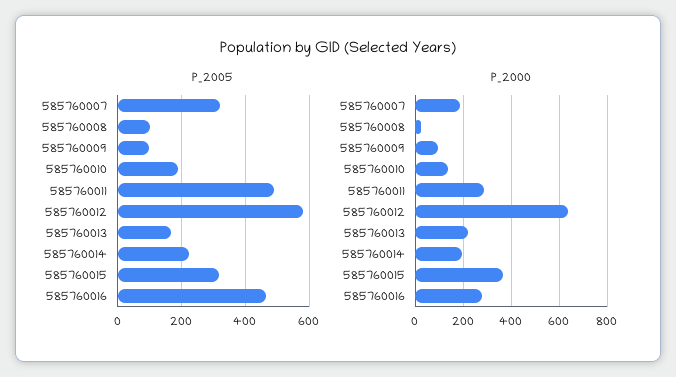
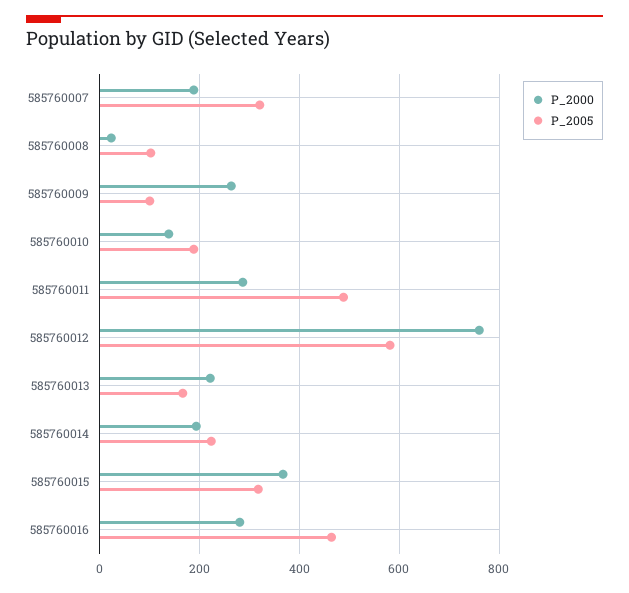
P_2000, 585760009: 100 -> 260
P_2000, 585760012: 650 -> 760

